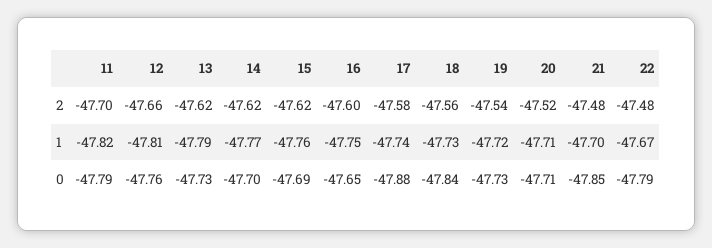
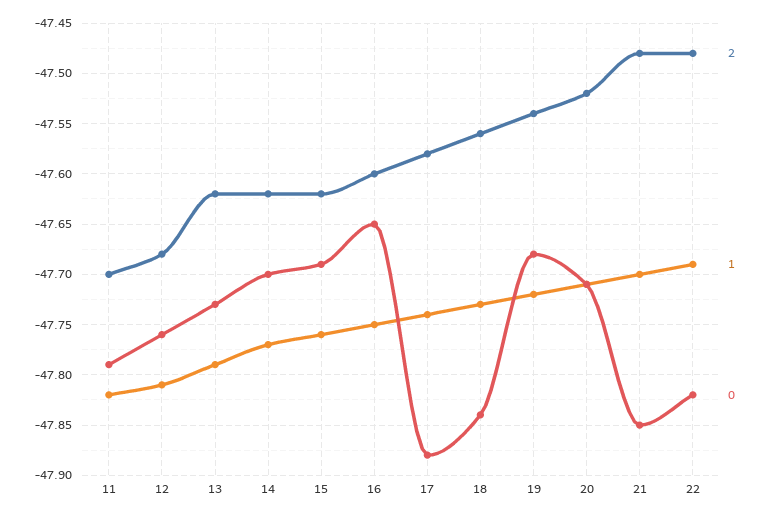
2, 12: -47.66 -> -47.68
1, 22: -47.67 -> -47.69
0, 19: -47.73 -> -47.68
0, 22: -47.79 -> -47.82

